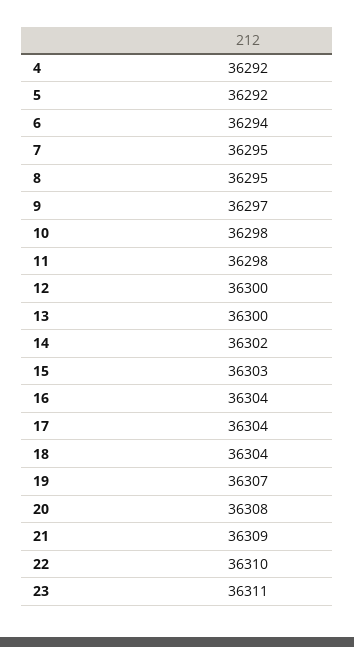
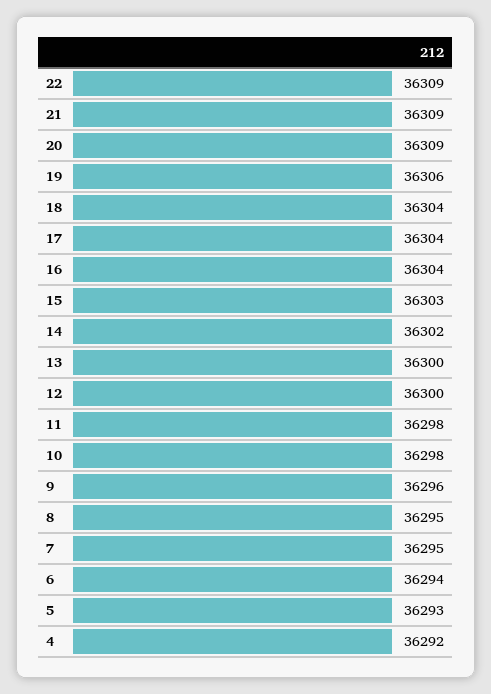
5: 36292 -> 36293
9: 36297 -> 36296
19: 36307 -> 36306
20: 36308 -> 36309
22: 36310 -> 36309
23: 36311 -> none

